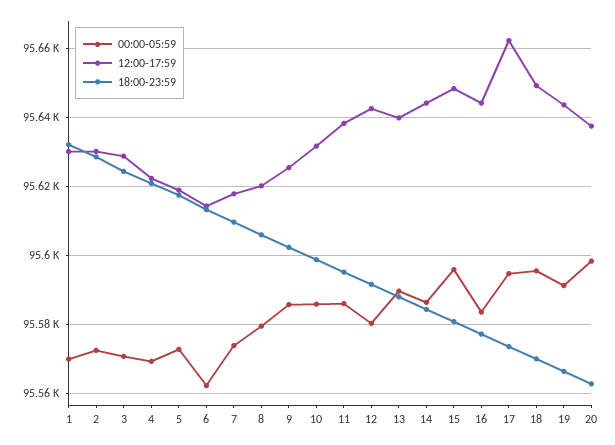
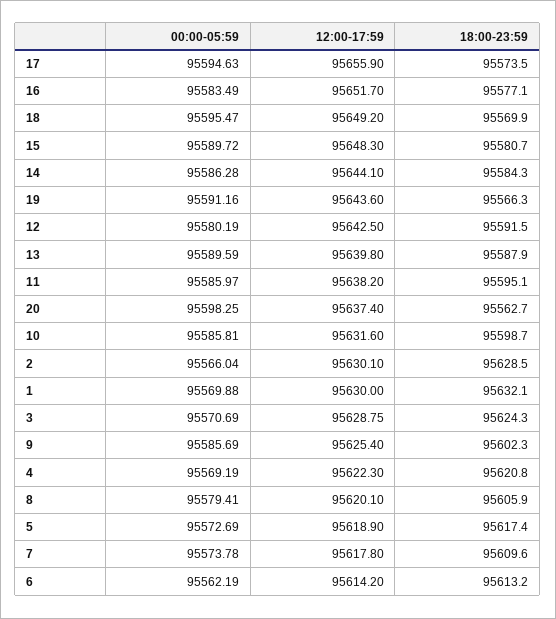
00:00-05:59, 2: 95572 -> 95566.04
00:00-05:59, 15: 95596 -> 95589.72
12:00-17:59, 16: 95644 -> 95651.7
12:00-17:59, 17: 95662 -> 95655.9

